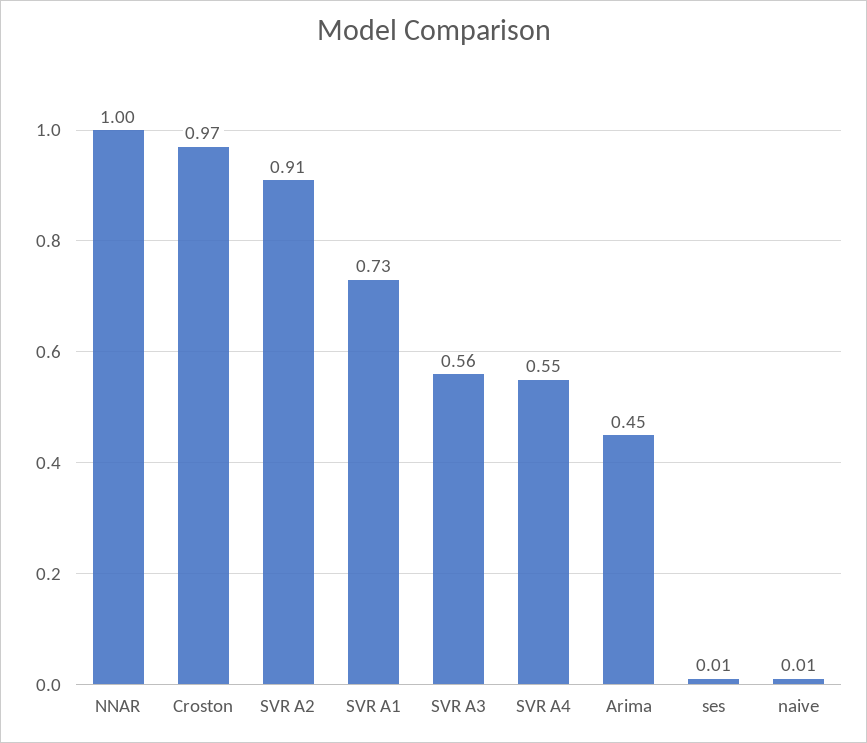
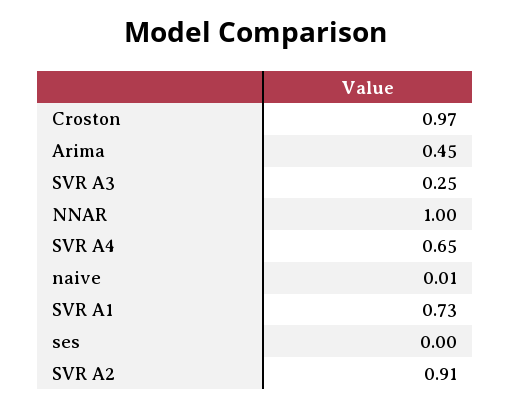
SVR A3: 0.56 -> 0.25
SVR A4: 0.55 -> 0.65
ses: 0.01 -> 0

